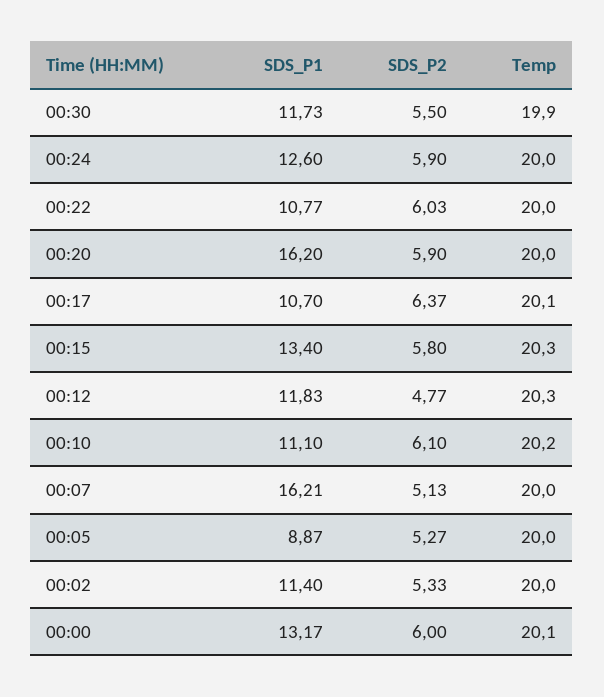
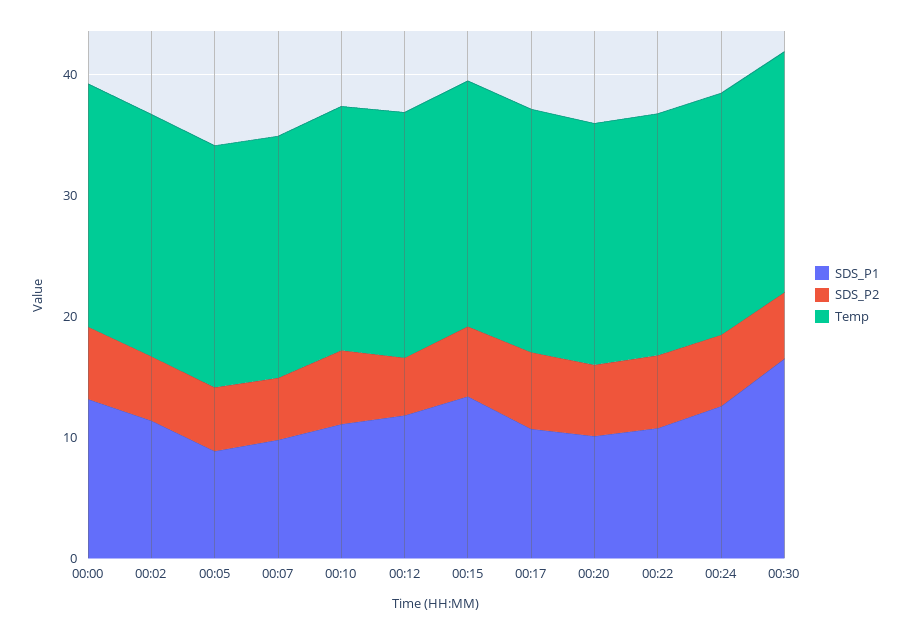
SDS_P1, 00:30: 11.73 -> 16
SDS_P1, 00:20: 16.2 -> 10
SDS_P1, 00:07: 16.21 -> 10

